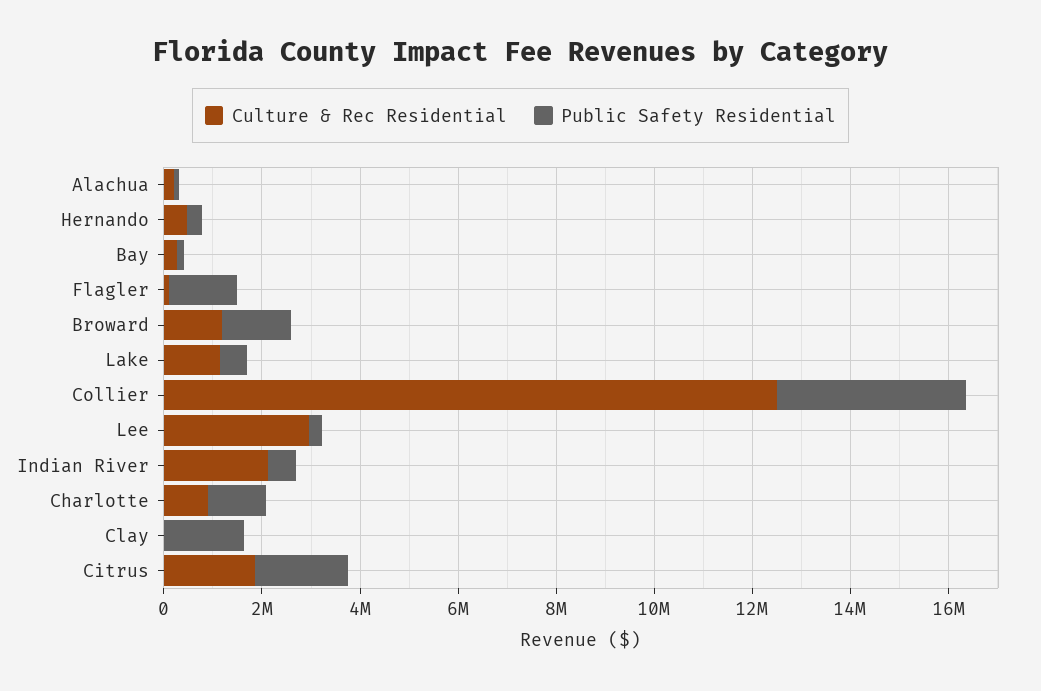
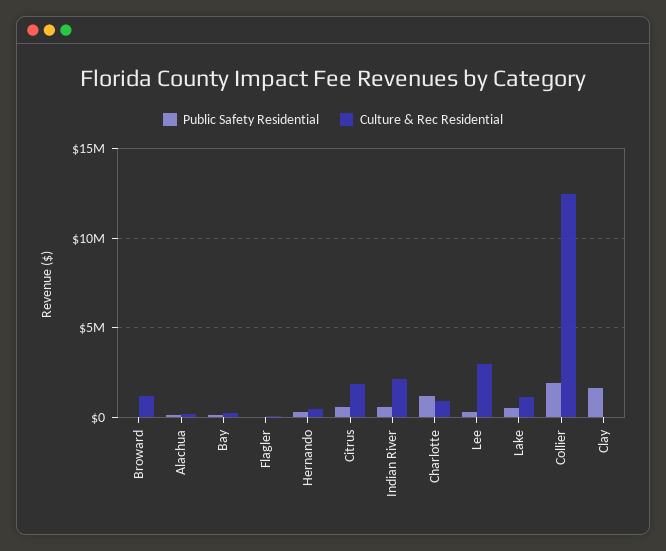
Public Safety Residential, Flagler: 1500000 -> 0
Public Safety Residential, Broward: 1500000 -> 0
Public Safety Residential, Collier: 4000000 -> 2000000
Public Safety Residential, Citrus: 2000000 -> 500000

